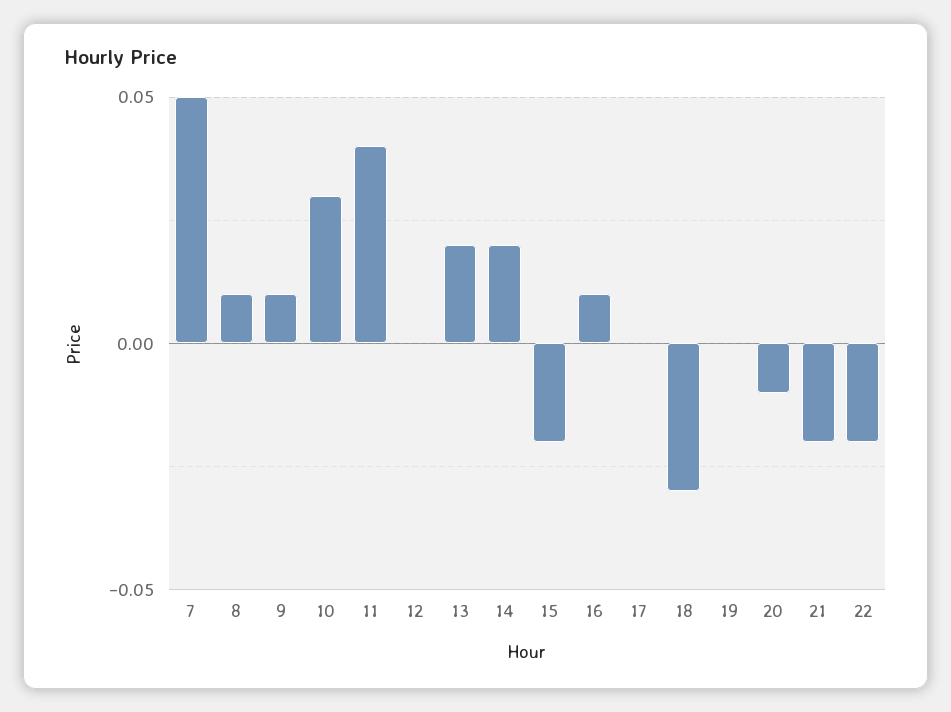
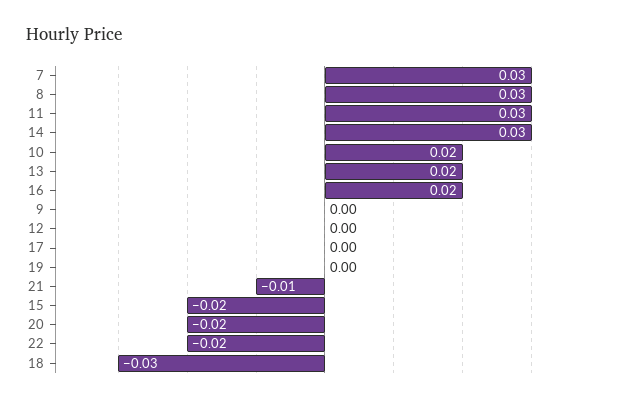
7: 0.05 -> 0.03
8: 0.01 -> 0.03
9: 0.01 -> 0
10: 0.03 -> 0.02
11: 0.04 -> 0.03
14: 0.02 -> 0.03
16: 0.01 -> 0.02
20: -0.01 -> -0.02
21: -0.02 -> -0.01

